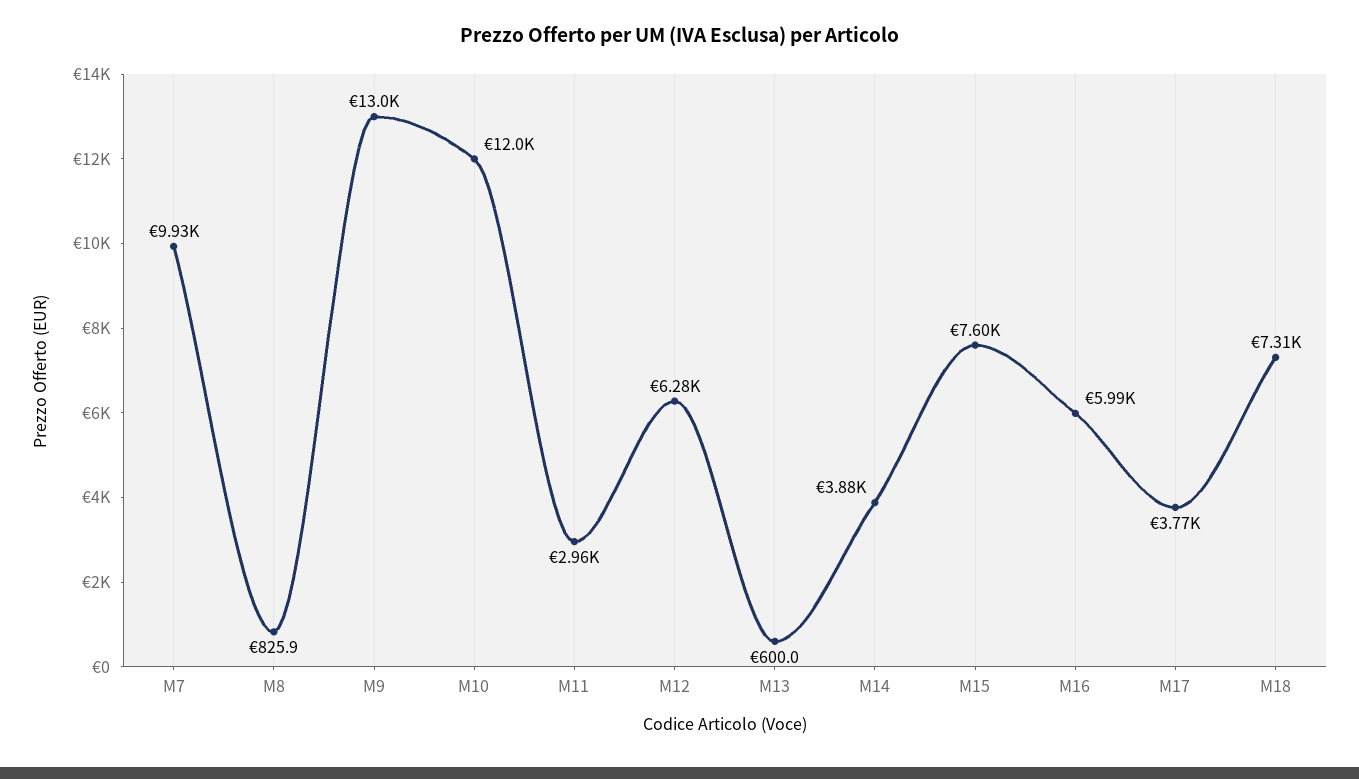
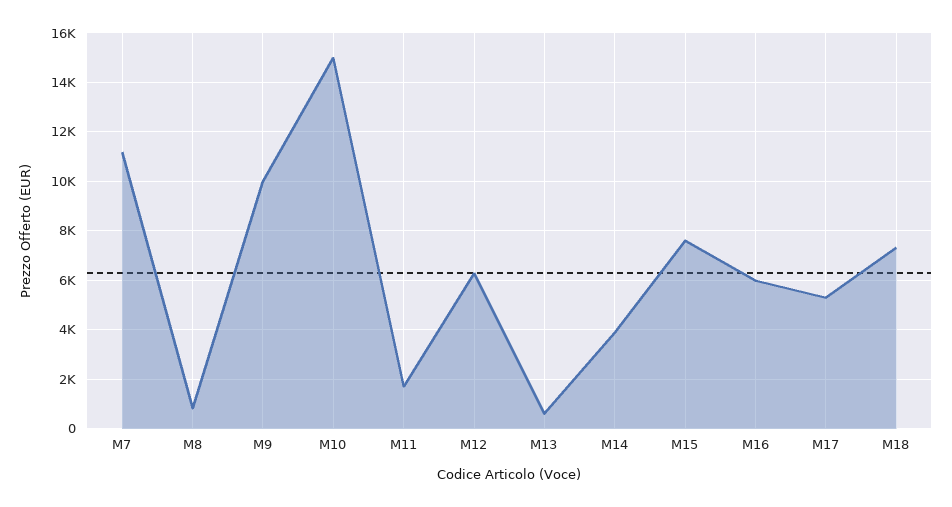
M7: 9930 -> 11250
M9: 13000 -> 10000
M10: 12000 -> 15000
M11: 2960 -> 1750
M17: 3770 -> 5250

